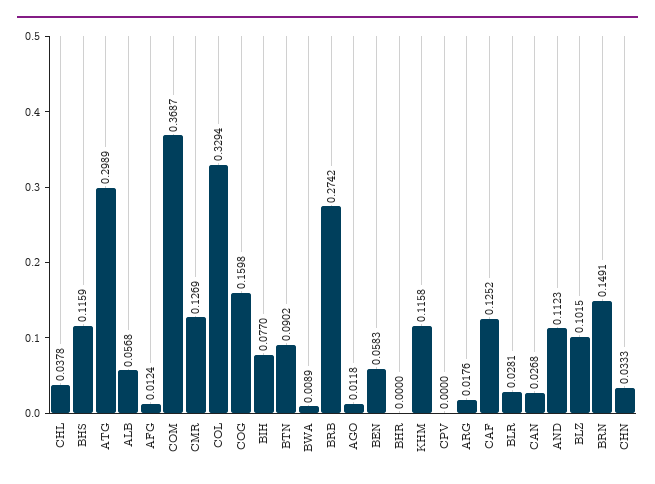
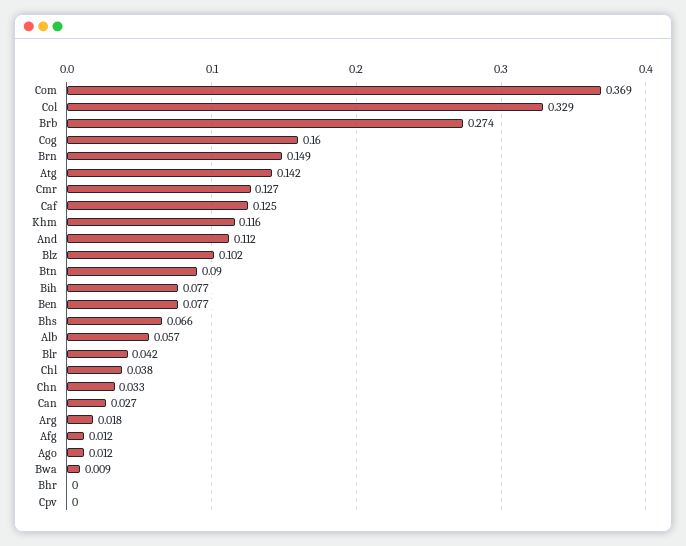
BHS: 0.1159 -> 0.066
ATG: 0.2989 -> 0.142
BEN: 0.0583 -> 0.077
BLR: 0.0281 -> 0.042

